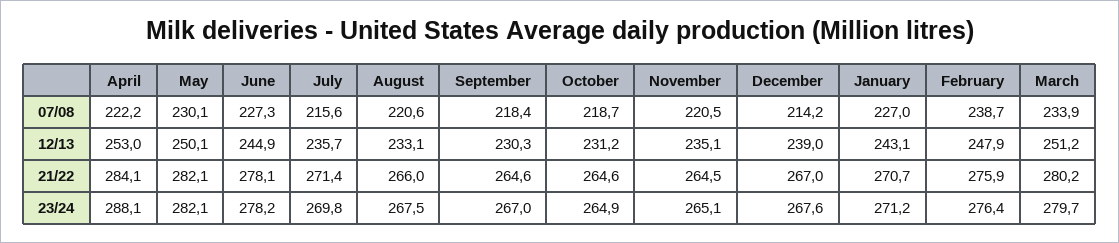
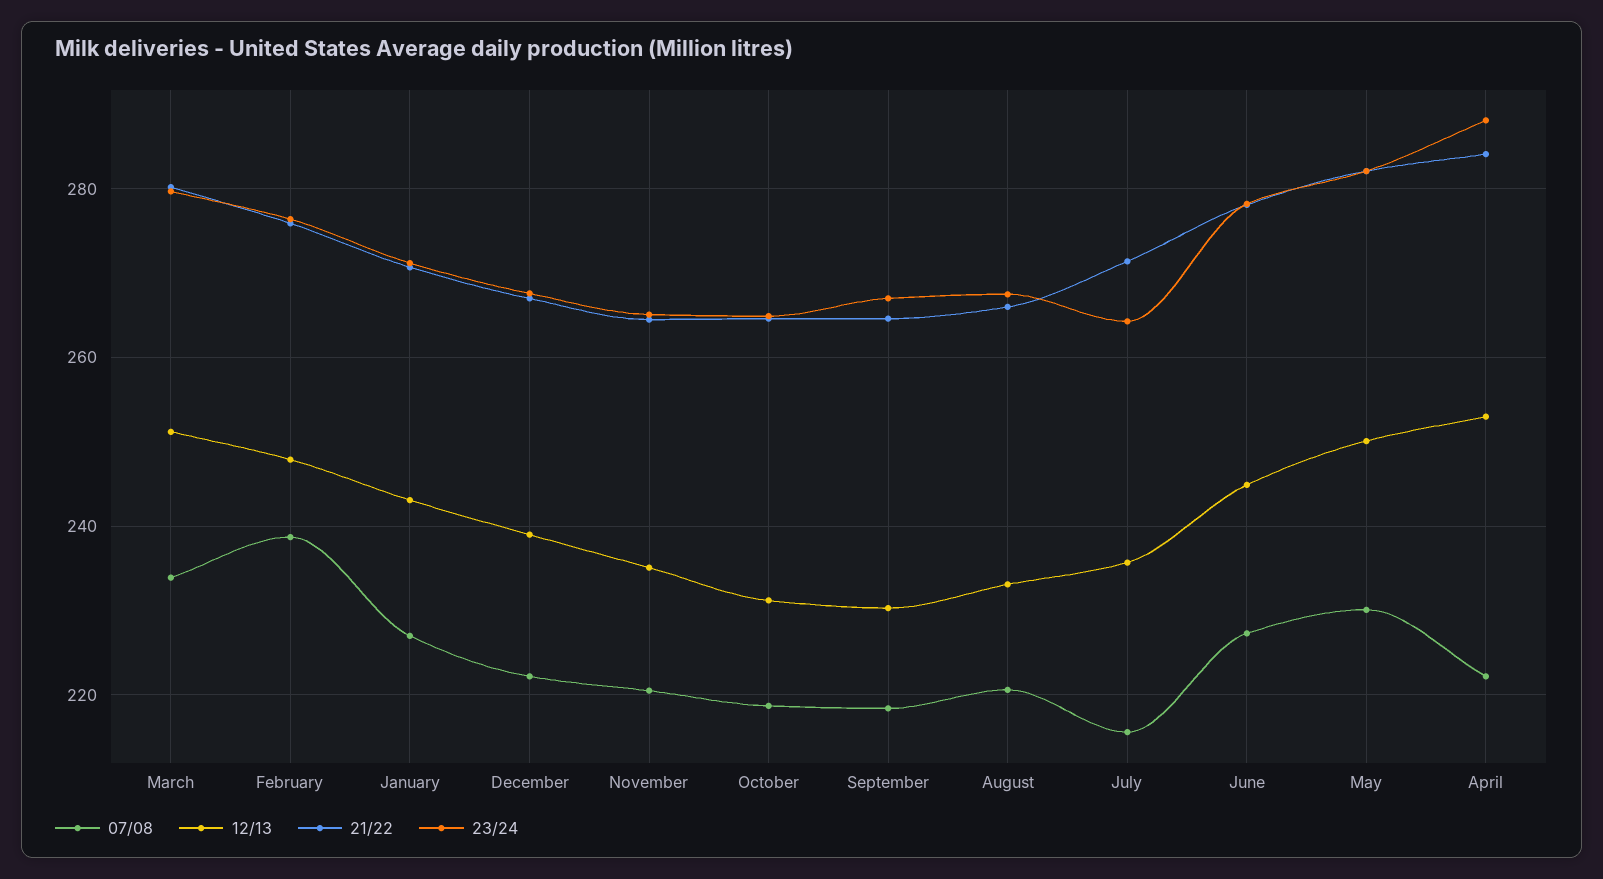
07/08, December: 214.2 -> 222
23/24, July: 269.8 -> 264

